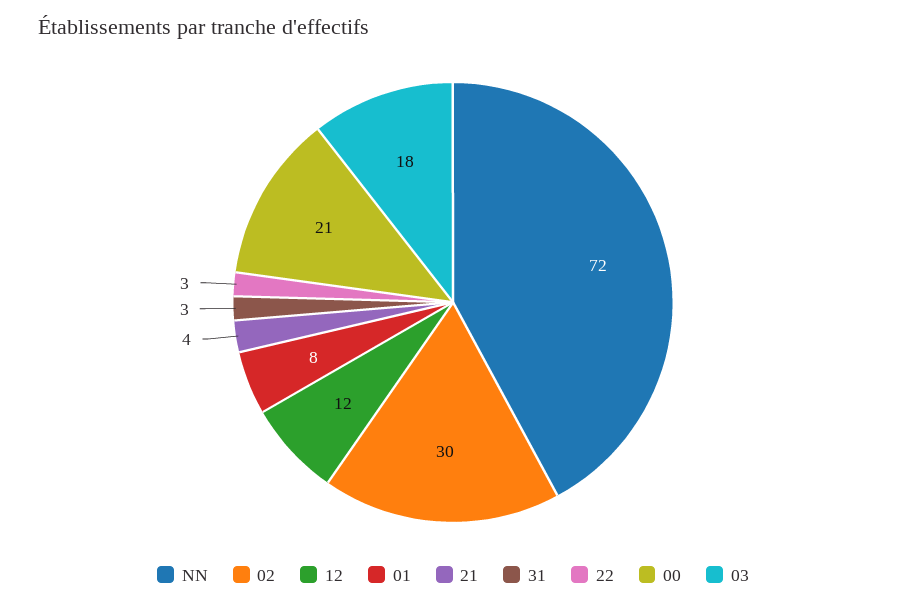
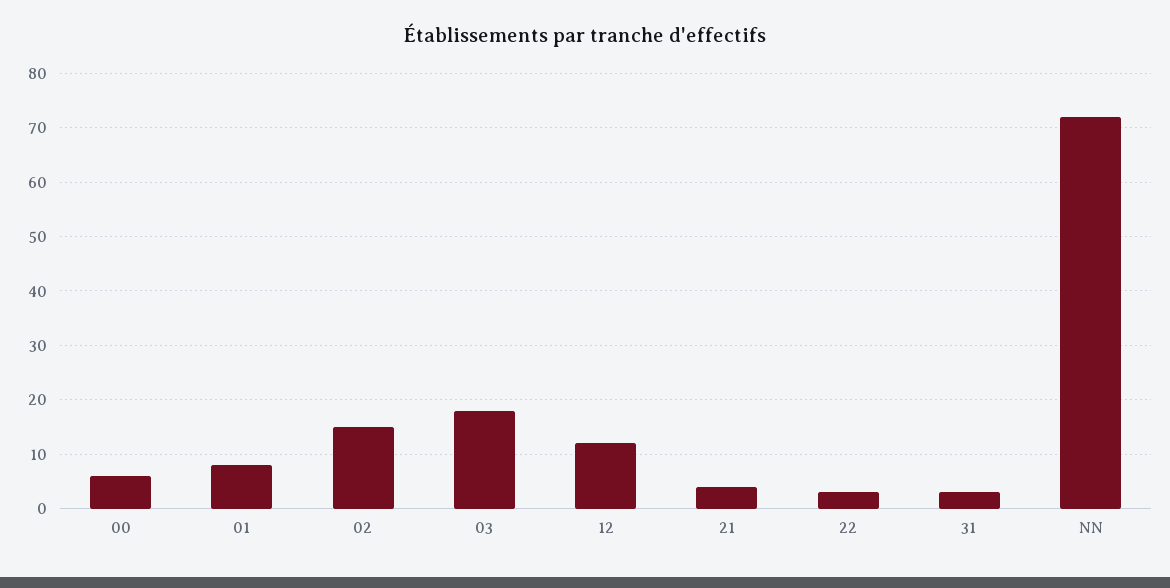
02: 30 -> 15
00: 21 -> 5

